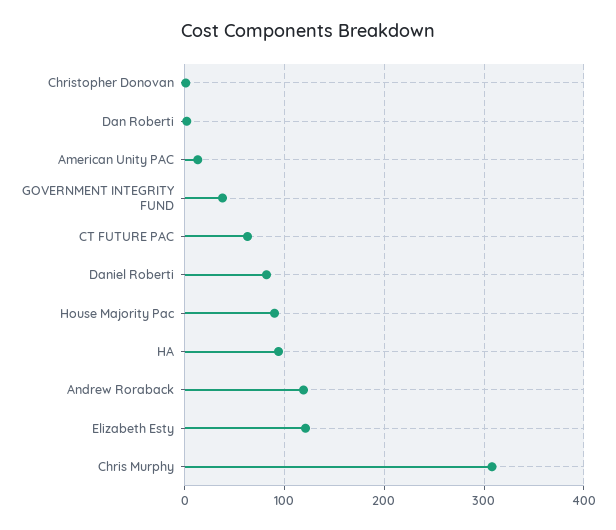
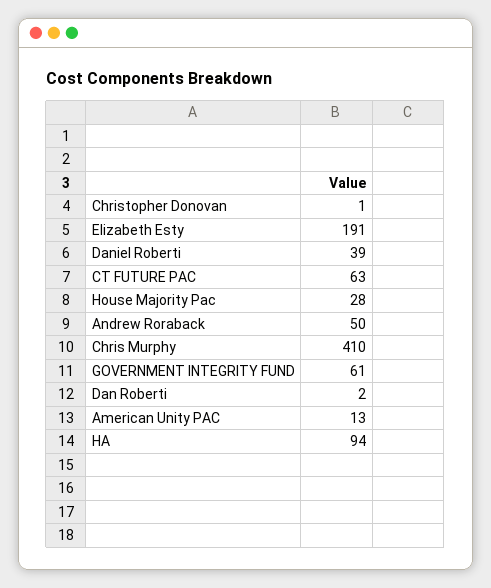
GOVERNMENT INTEGRITY FUND: 40 -> 61
Daniel Roberti: 80 -> 39
House Majority Pac: 90 -> 28
Andrew Roraback: 120 -> 50
Elizabeth Esty: 120 -> 191
Chris Murphy: 310 -> 410

